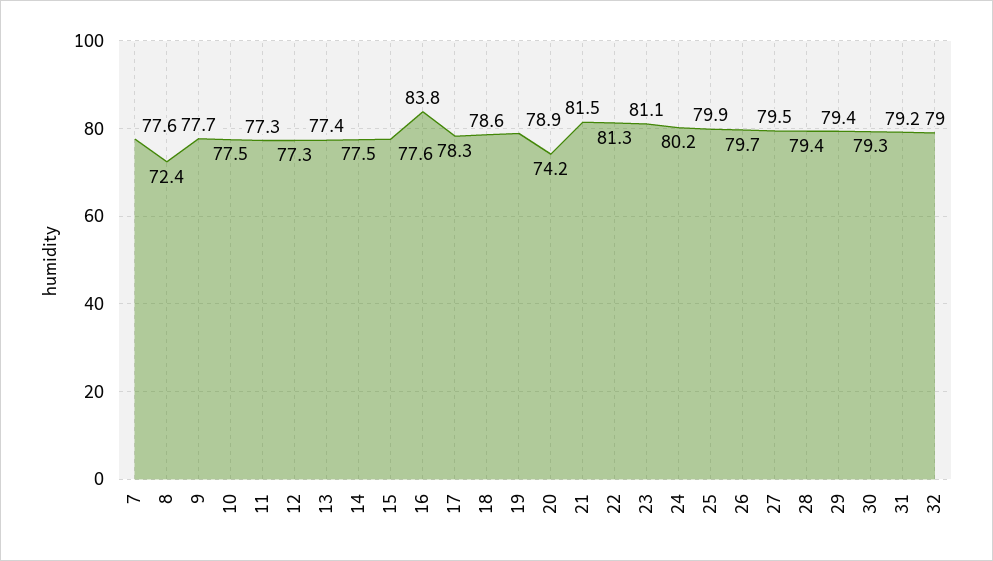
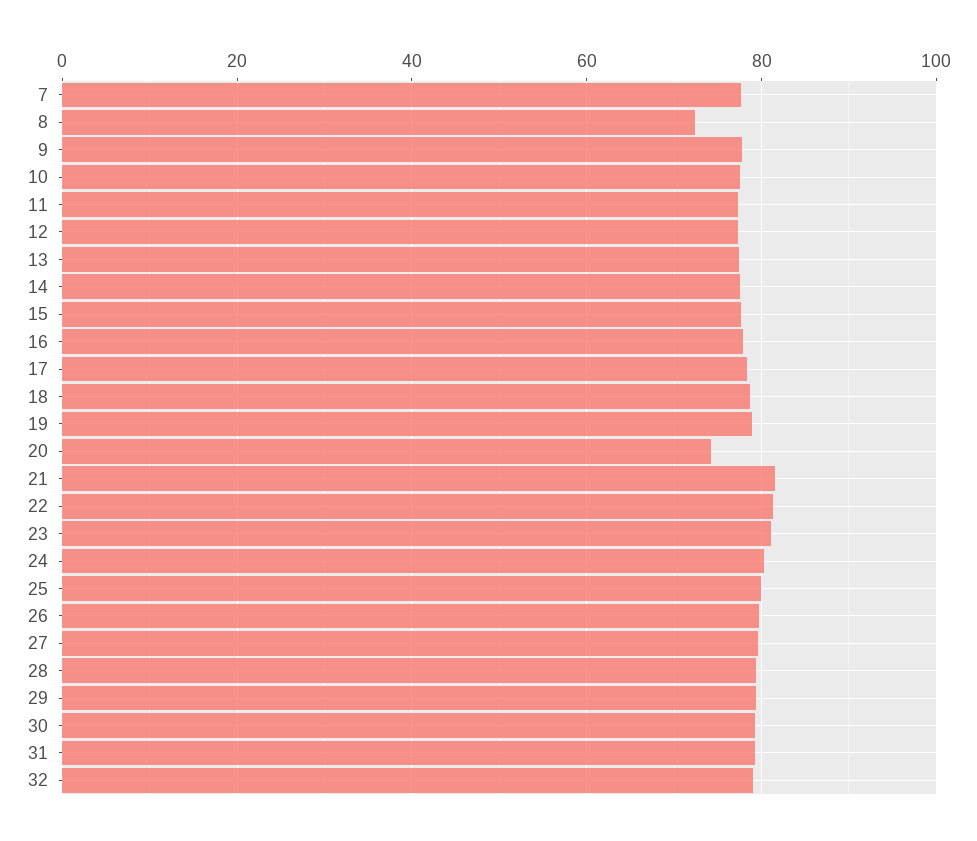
16: 83.8 -> 78

